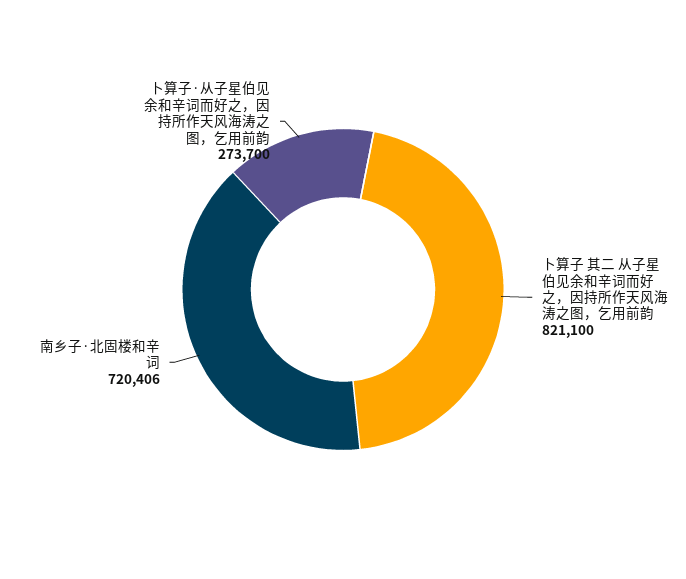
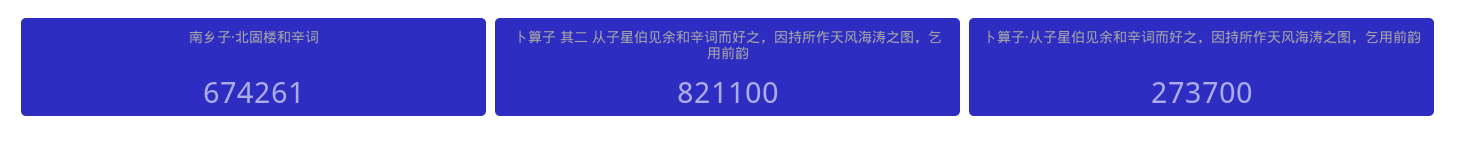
南乡子·北固楼和辛词: 720406 -> 674261

